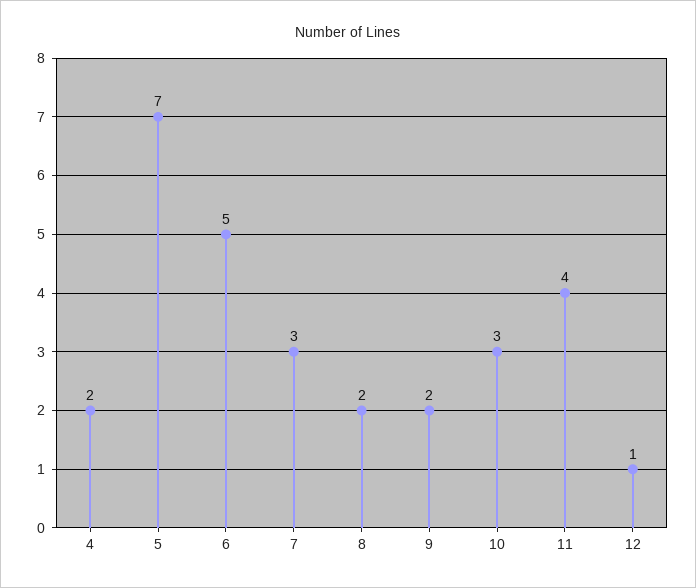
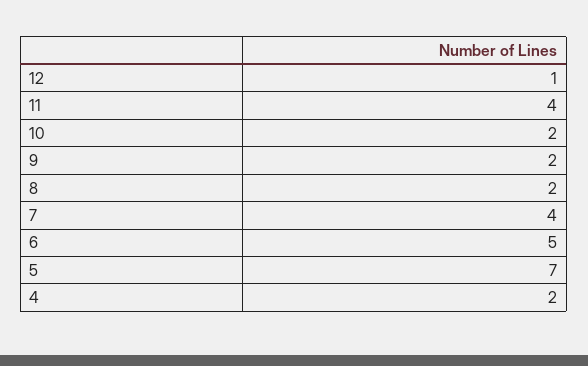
7: 3 -> 4
10: 3 -> 2

